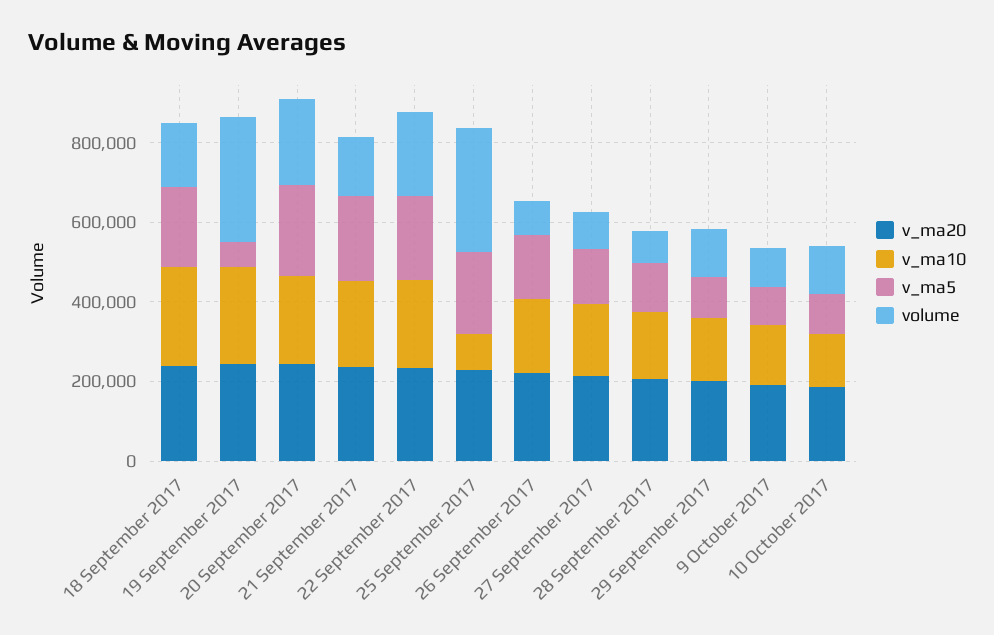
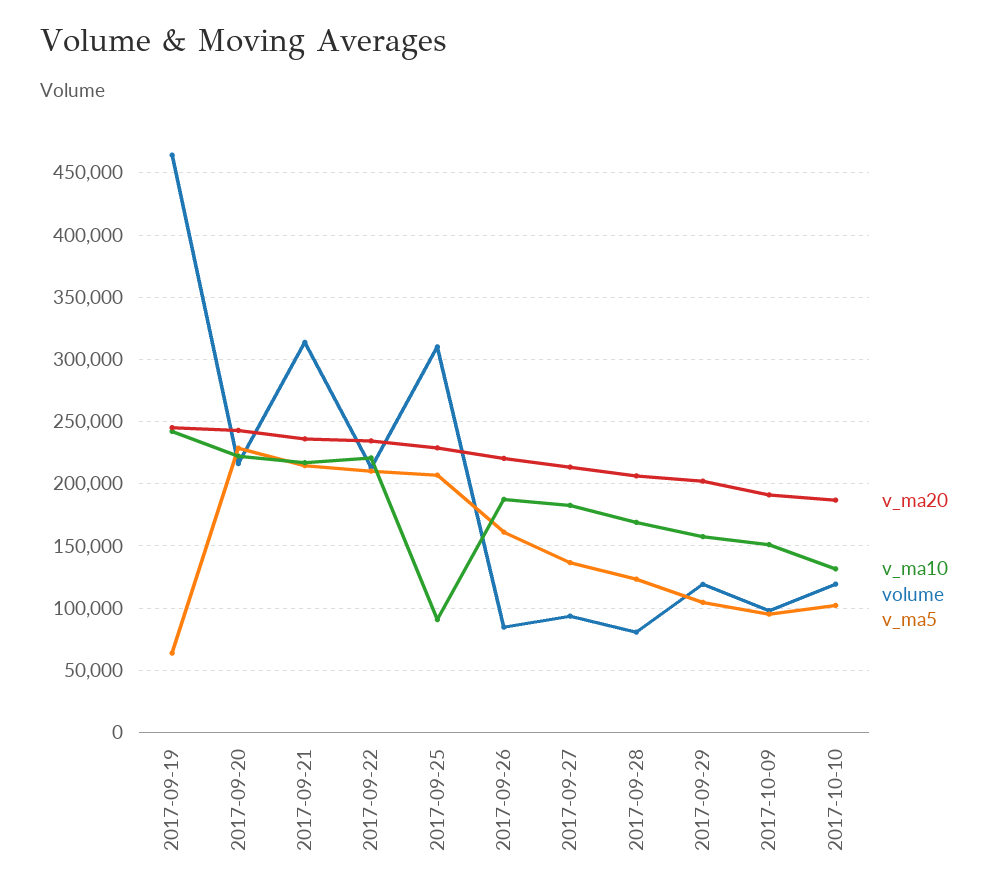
v_ma20, 18 September 2017: 250000 -> none
v_ma10, 18 September 2017: 250000 -> none
v_ma5, 18 September 2017: 200000 -> none
volume, 18 September 2017: 150000 -> none
volume, 19 September 2017: 300000 -> 465000
volume, 21 September 2017: 150000 -> 315000

